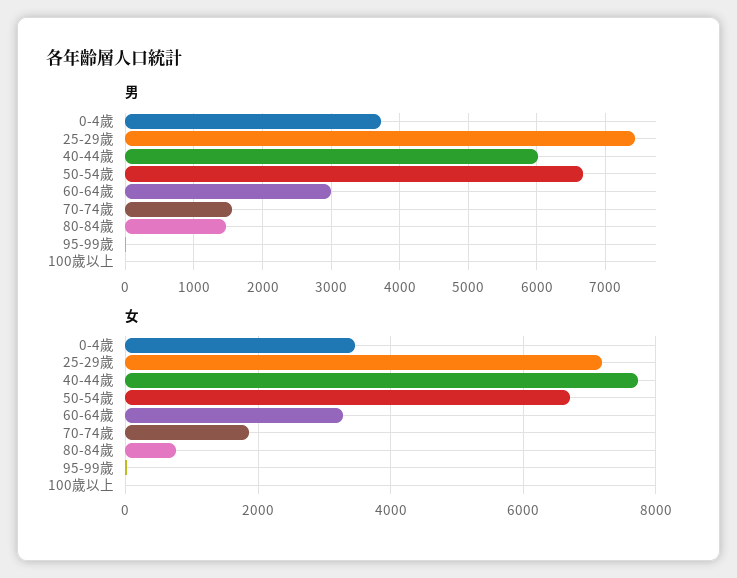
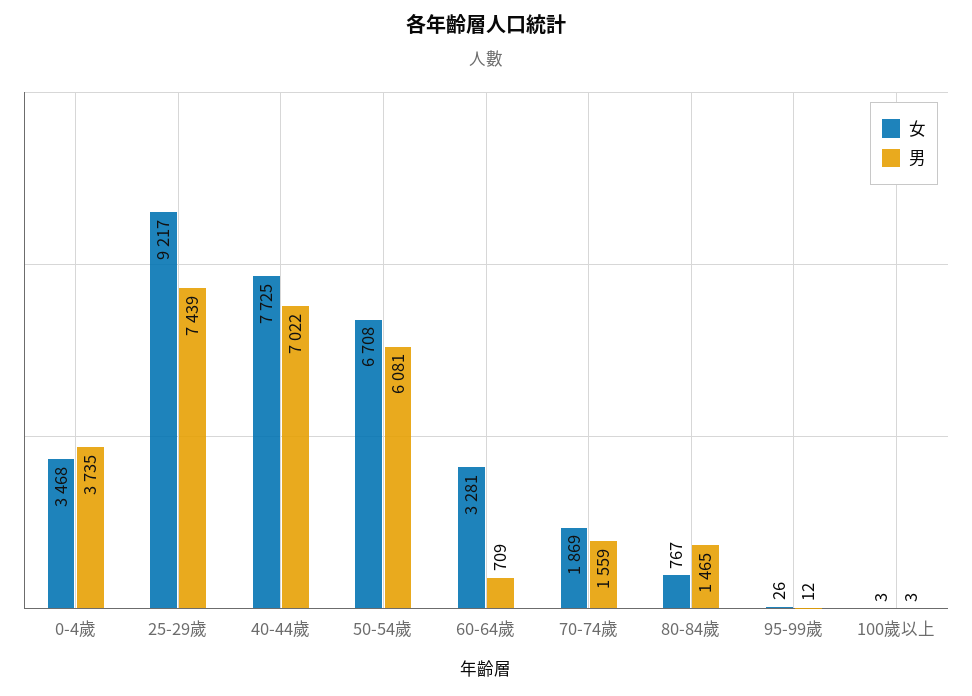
男, 40-44歲: 6000 -> 7022
男, 50-54歲: 6700 -> 6081
男, 60-64歲: 3000 -> 709
女, 25-29歲: 7200 -> 9217

